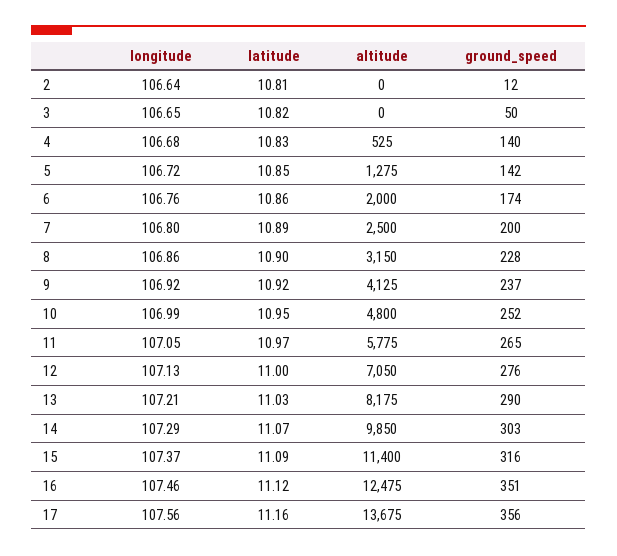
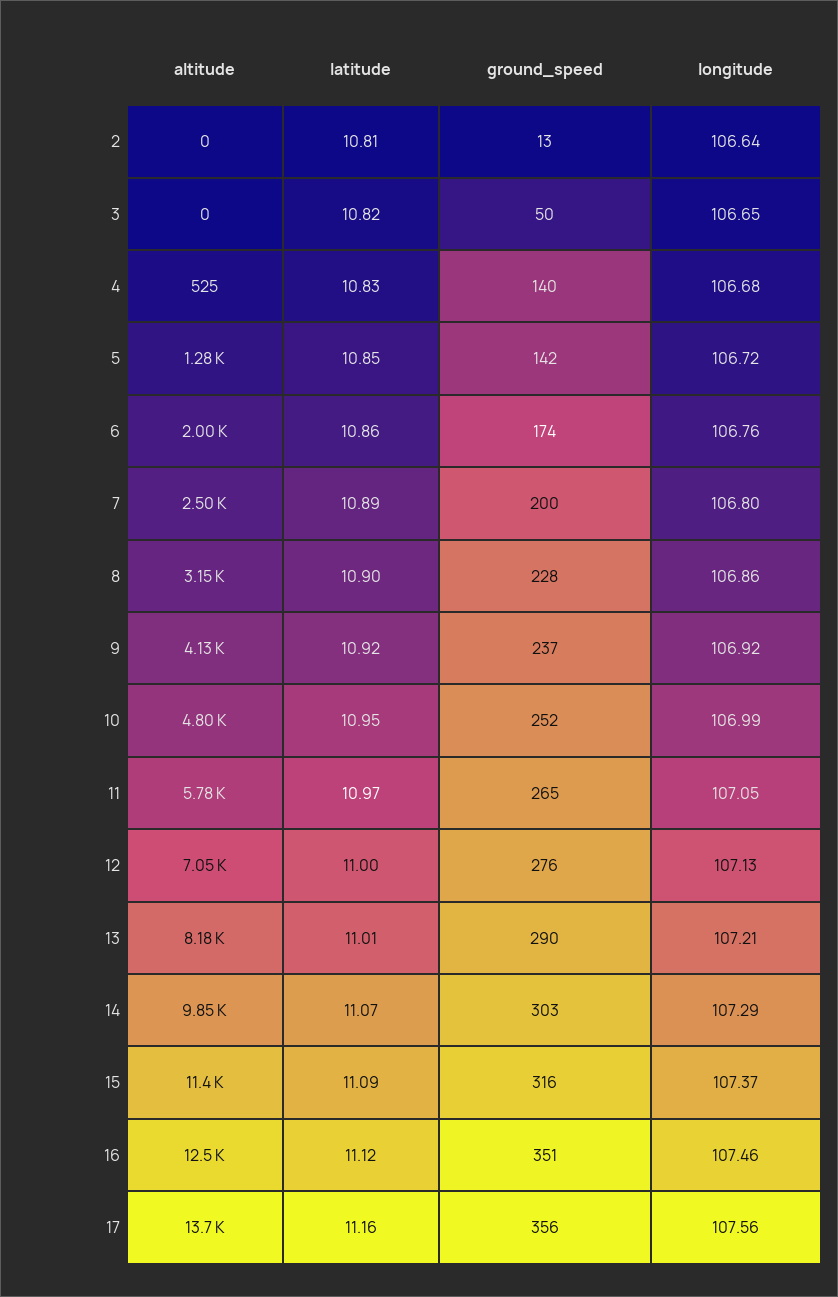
ground_speed, 2: 12 -> 13
latitude, 13: 11.03 -> 11.01

